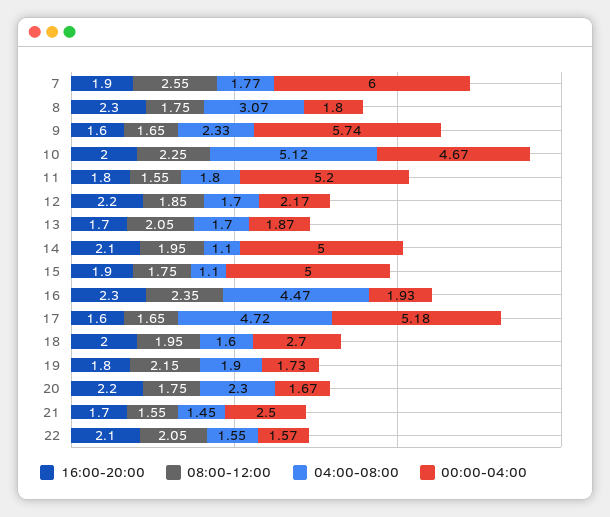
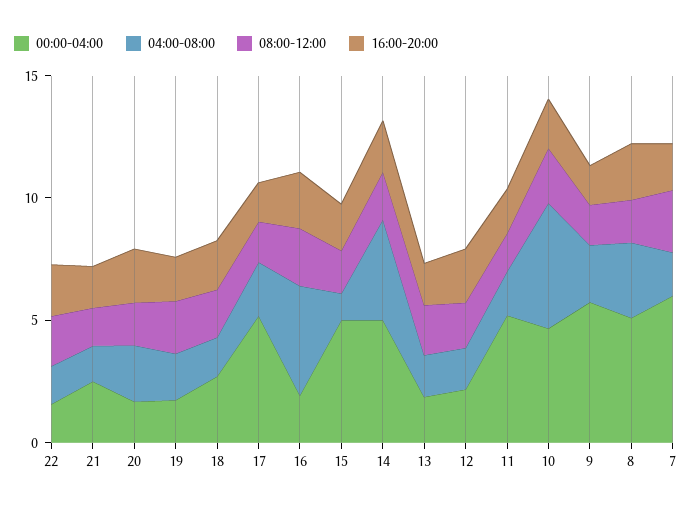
00:00-04:00, 8: 1.8 -> 5
04:00-08:00, 14: 1.1 -> 4
04:00-08:00, 17: 4.72 -> 2

